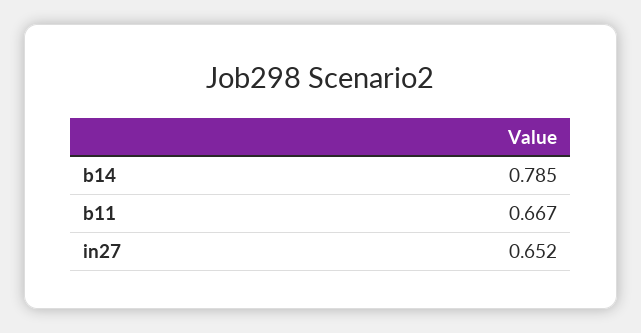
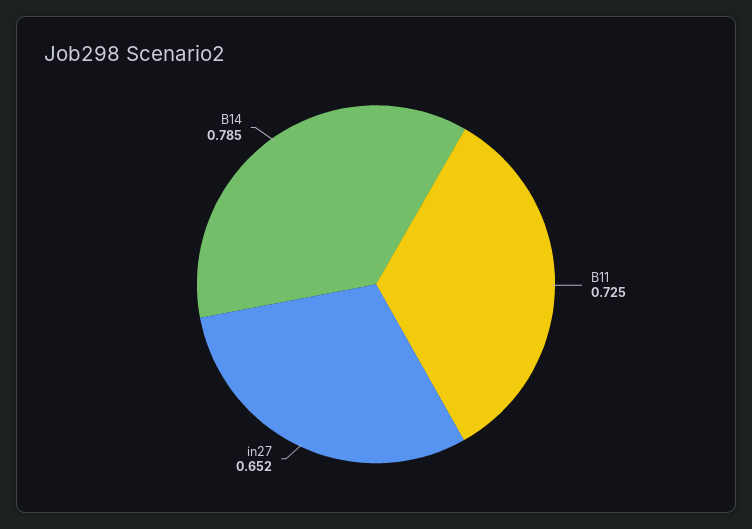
b11: 0.667 -> 0.725

